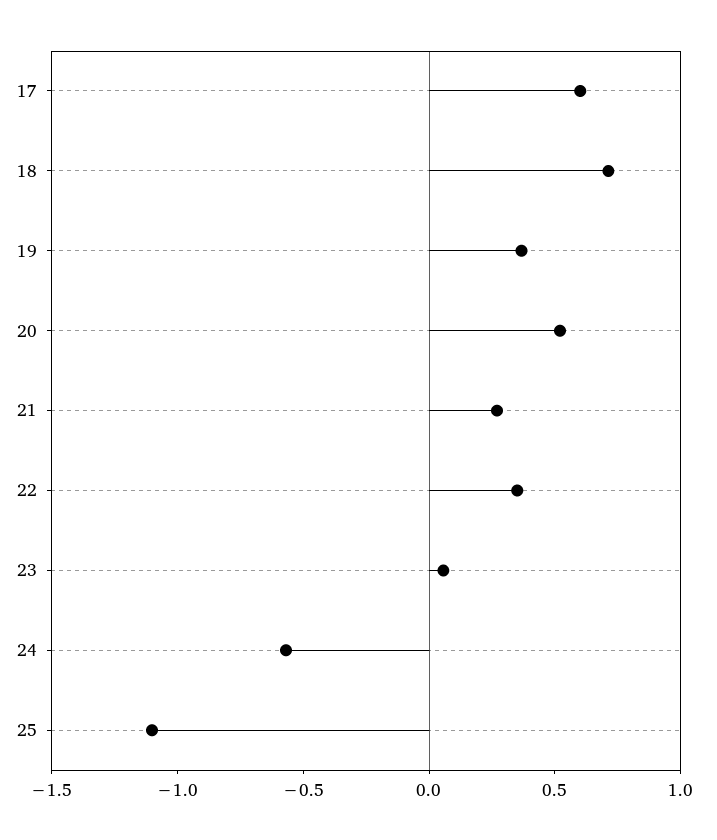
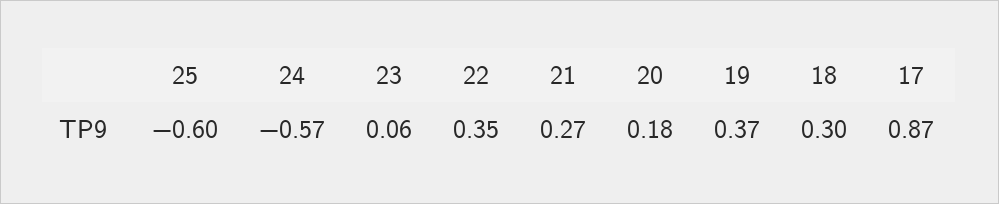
17: 0.6 -> 0.87
18: 0.7 -> 0.3
20: 0.5 -> 0.18
25: -1.1 -> -0.6

